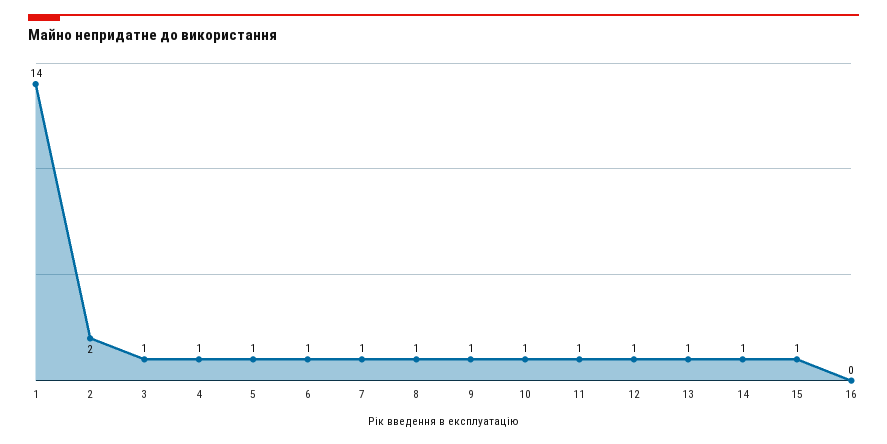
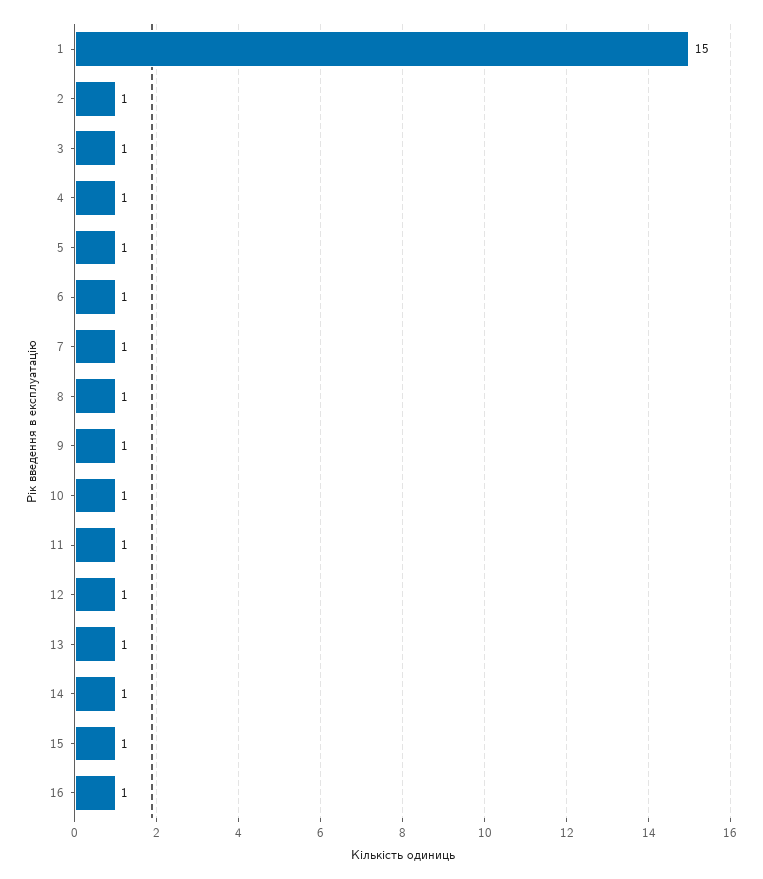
1: 14 -> 15
2: 2 -> 1
16: 0 -> 1

